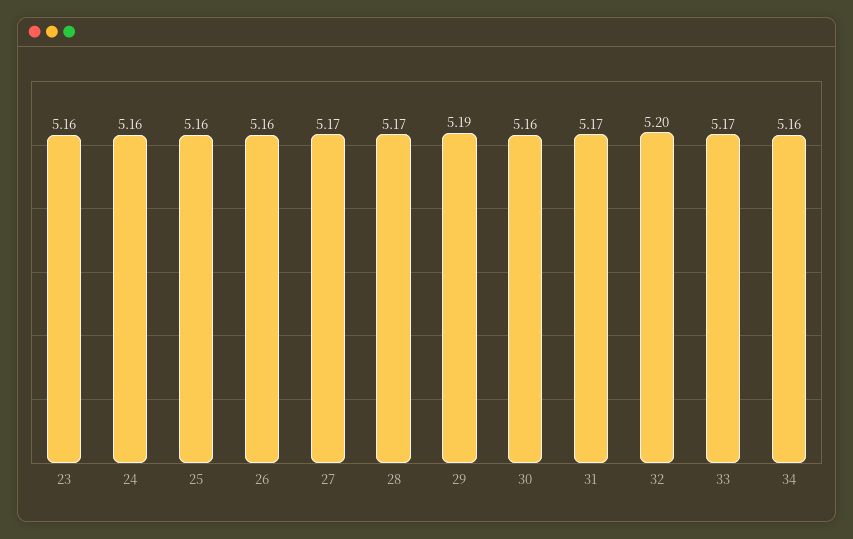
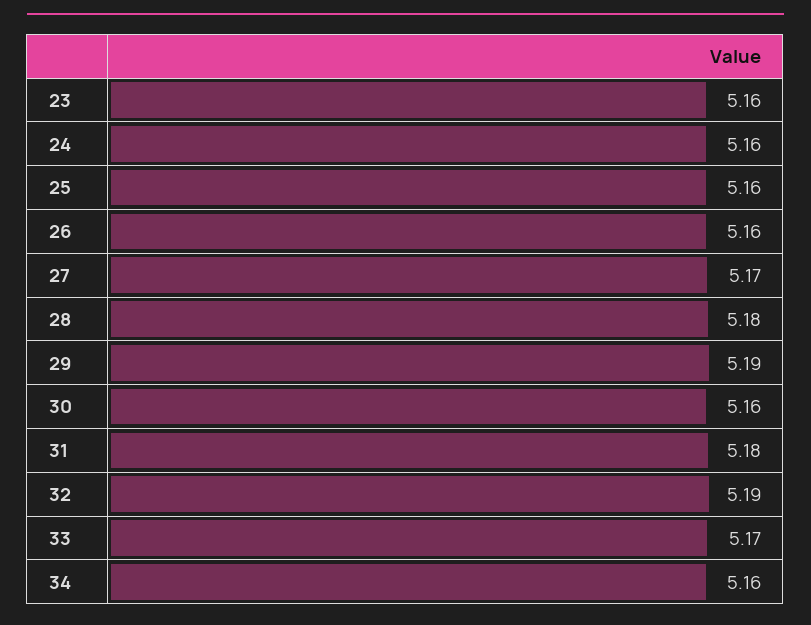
28: 5.17 -> 5.18
31: 5.17 -> 5.18
32: 5.2 -> 5.19

